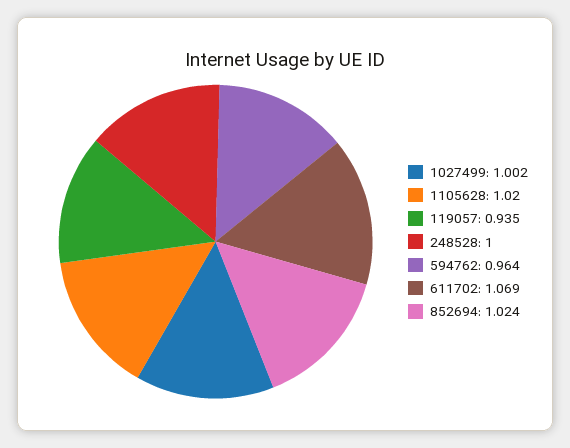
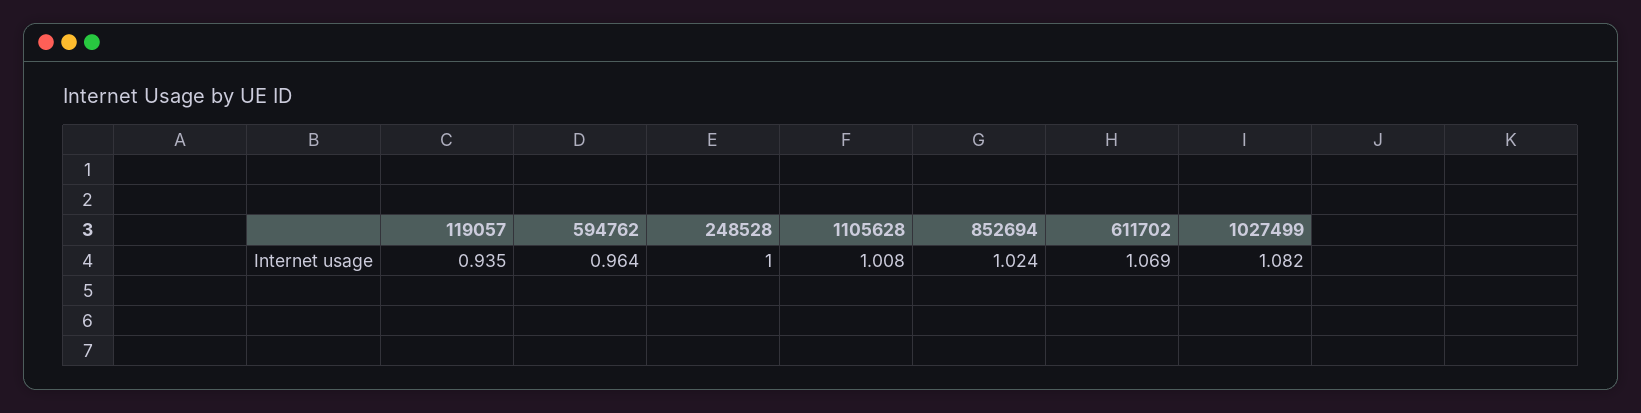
1027499: 1.002 -> 1.082
1105628: 1.02 -> 1.008

